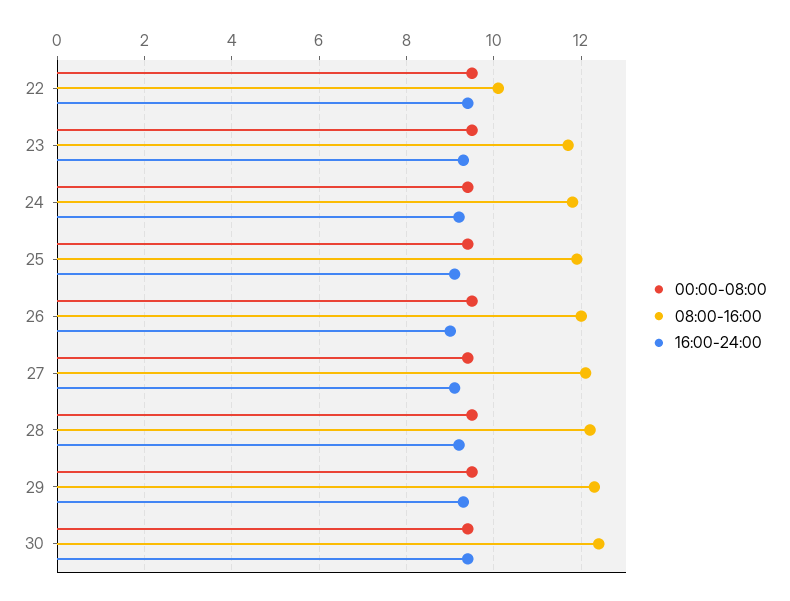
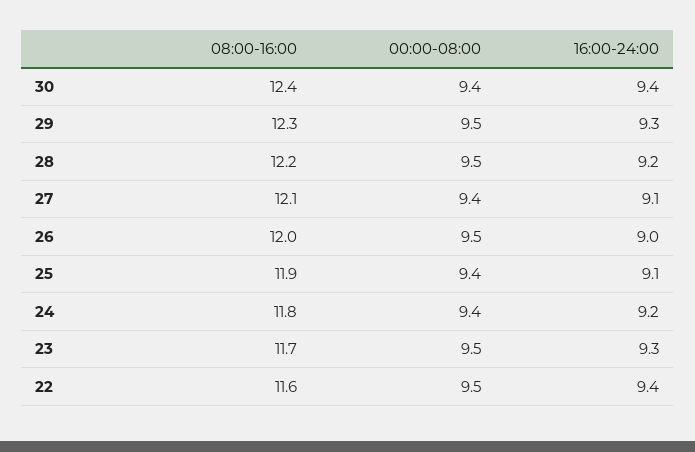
08:00-16:00, 22: 10 -> 11.6

